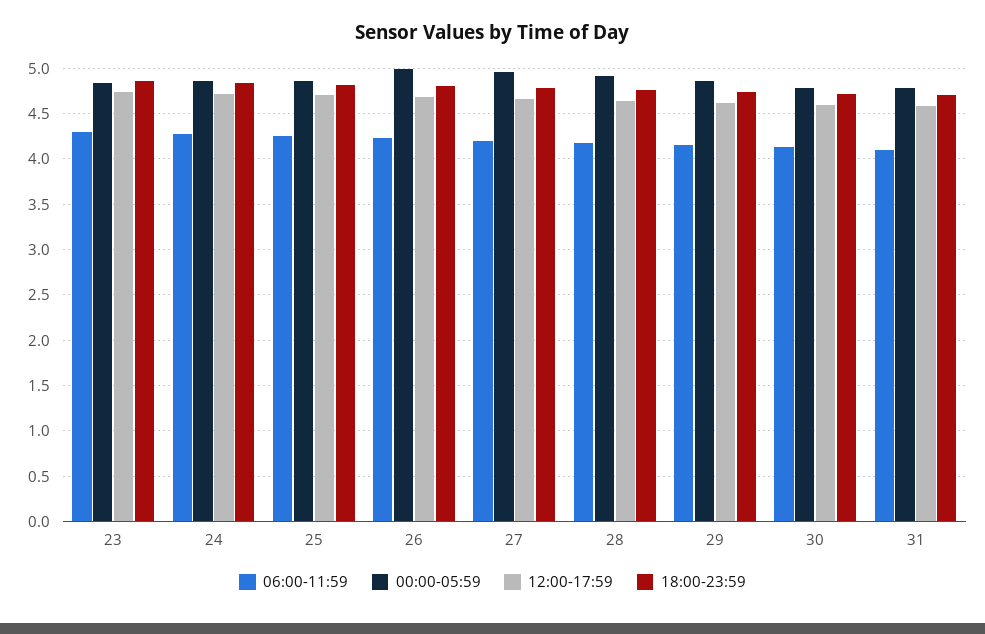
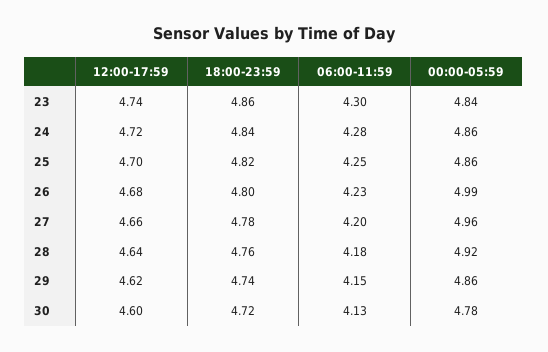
06:00-11:59, 31: 4.1 -> none
00:00-05:59, 31: 4.8 -> none
12:00-17:59, 31: 4.6 -> none
18:00-23:59, 31: 4.7 -> none

